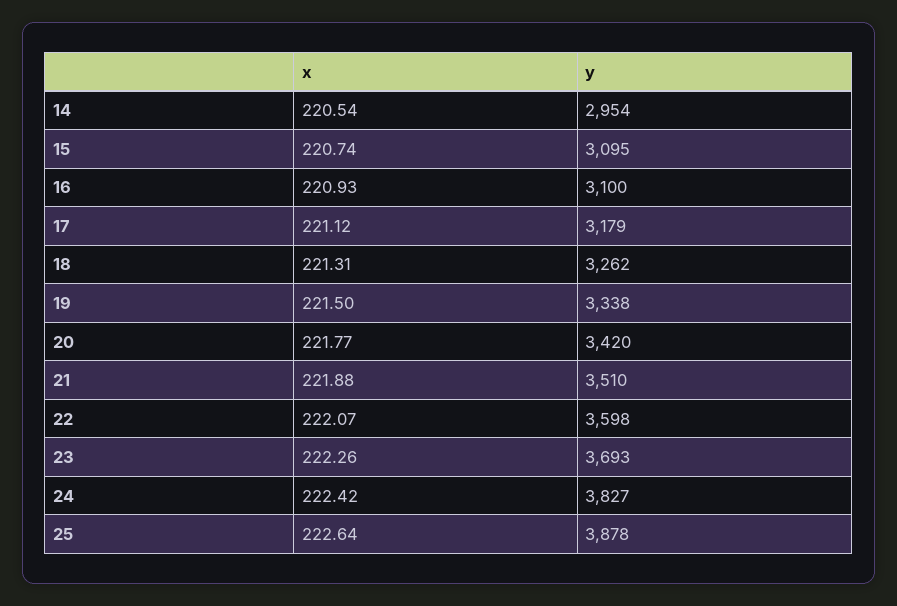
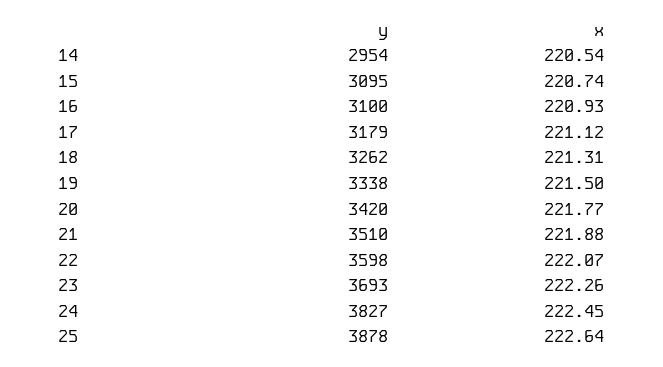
x, 24: 222.42 -> 222.45

